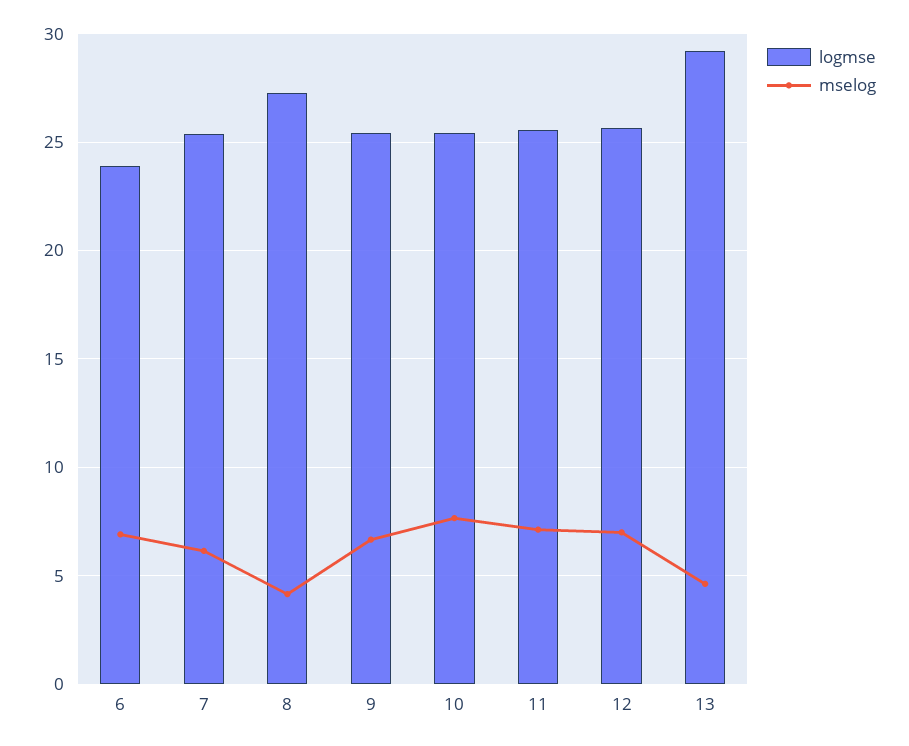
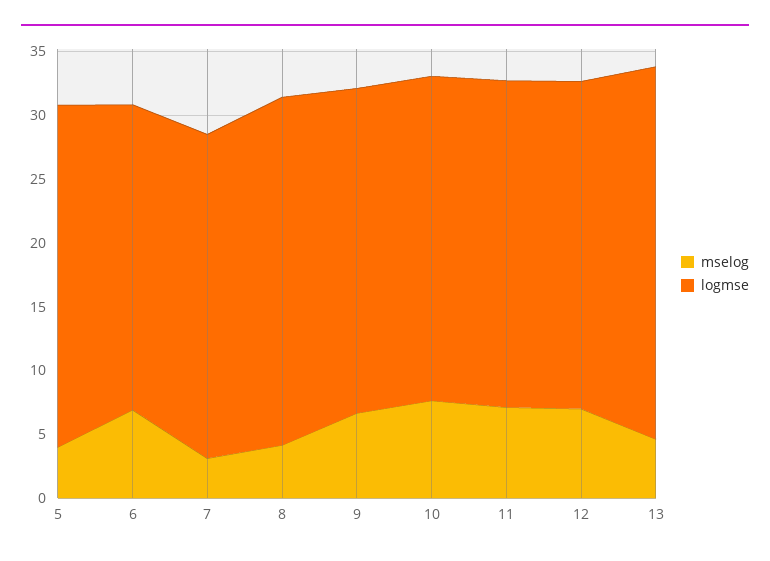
mselog, 7: 6 -> 3
mselog, 5: none -> 4
logmse, 5: none -> 27

